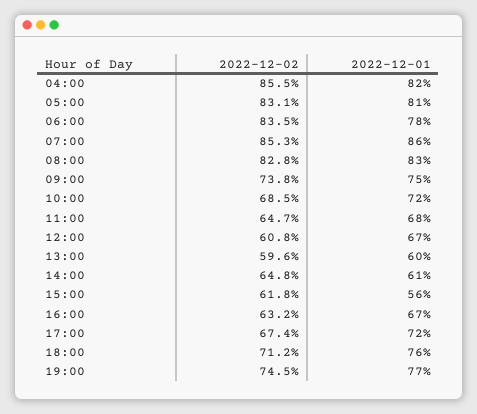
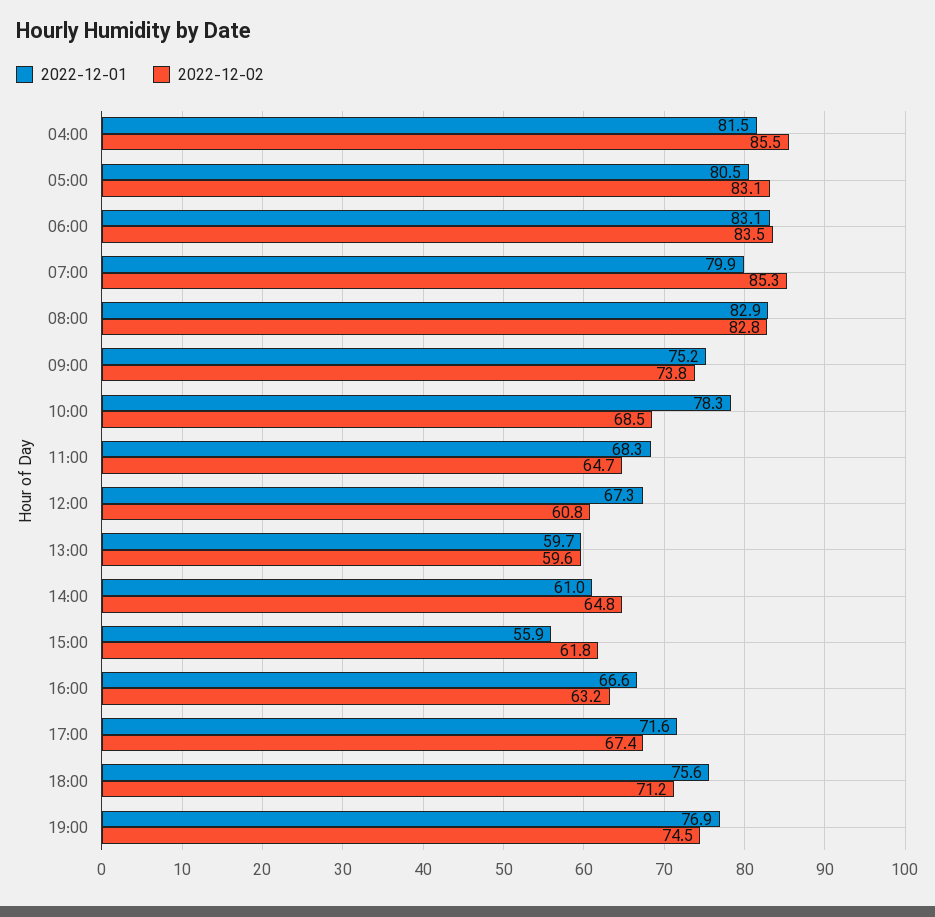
2022-12-01, 06:00: 78 -> 83.1
2022-12-01, 07:00: 86 -> 79.9
2022-12-01, 10:00: 72 -> 78.3

